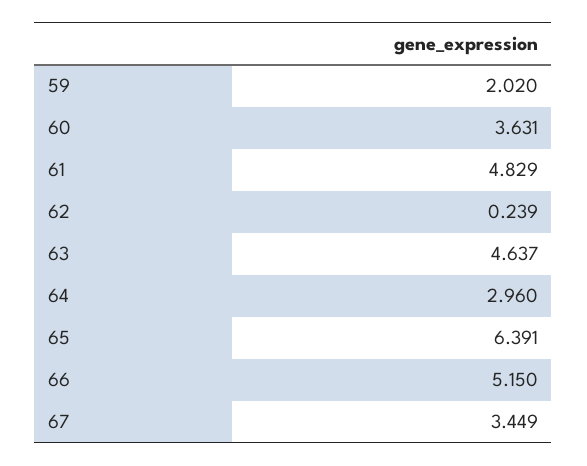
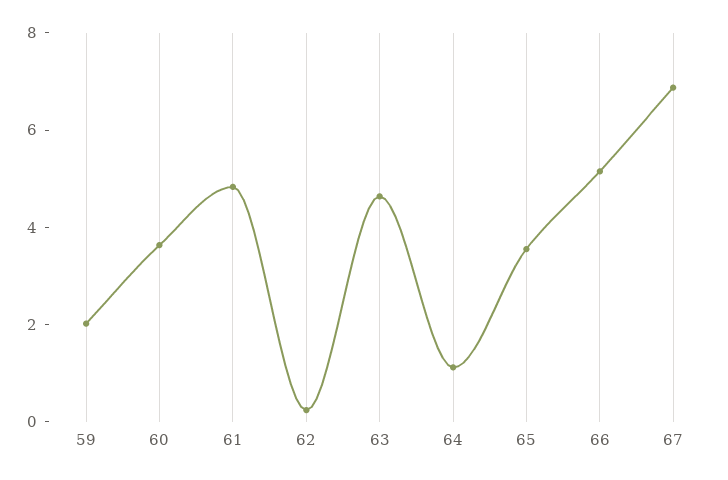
64: 2.96 -> 1
65: 6.391 -> 3.5
67: 3.449 -> 7

